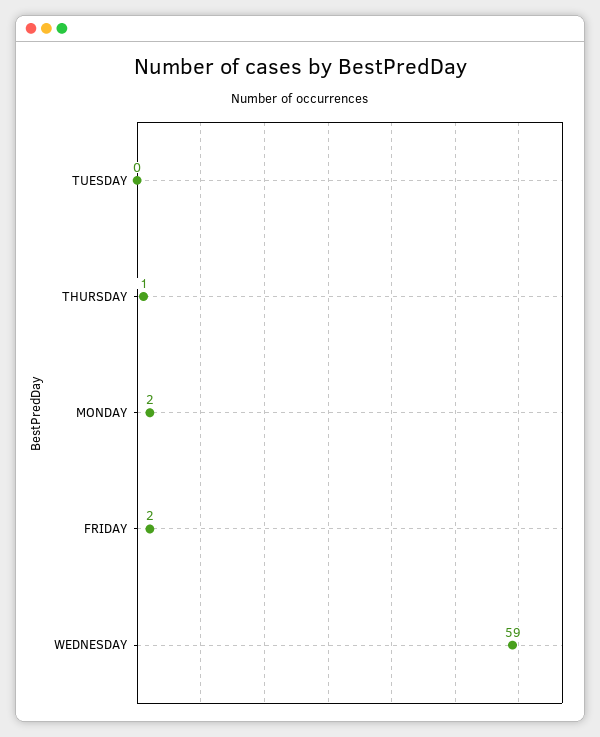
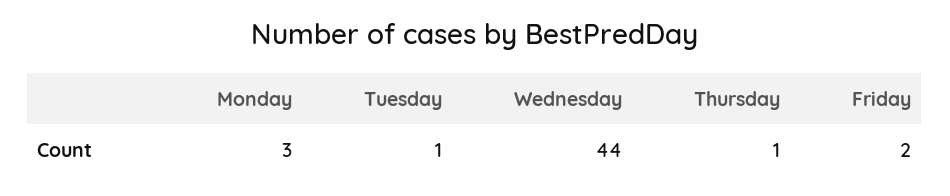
TUESDAY: 0 -> 1
MONDAY: 2 -> 3
WEDNESDAY: 59 -> 44

